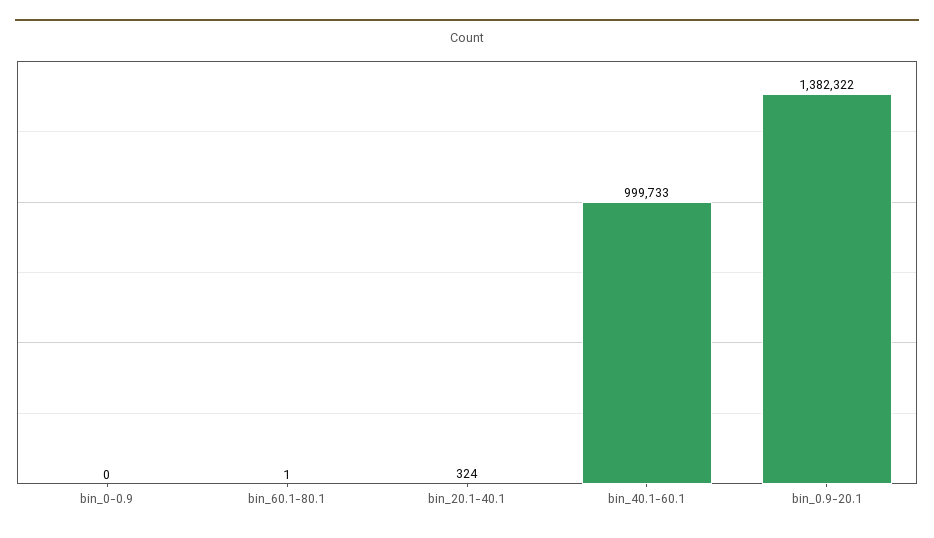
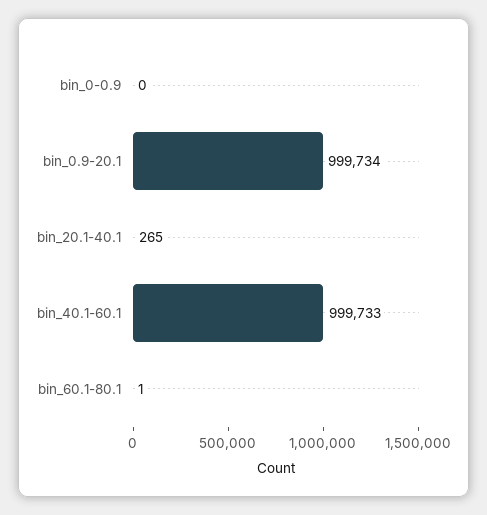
bin_20.1-40.1: 324 -> 265
bin_0.9-20.1: 1382322 -> 999734

